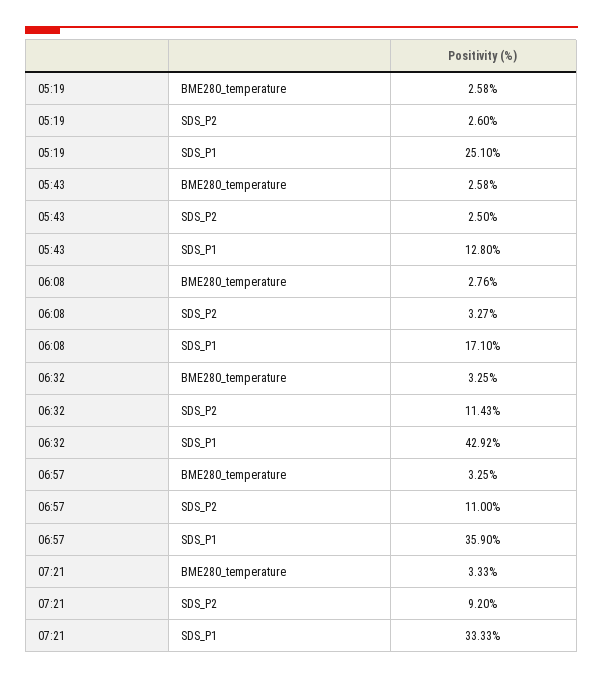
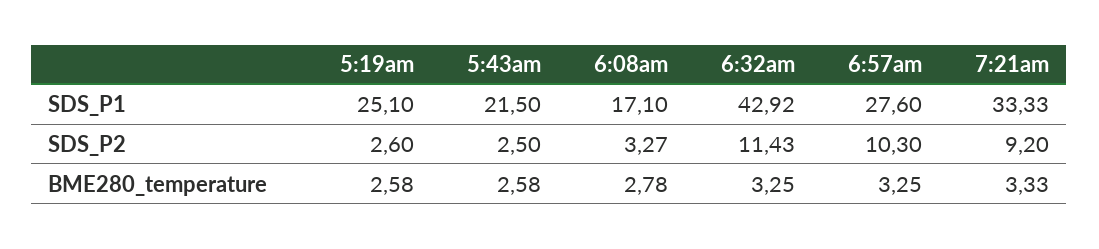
05:43, SDS_P1: 12.8 -> 21.5
06:08, BME280_temperature: 2.76 -> 2.78
06:57, SDS_P2: 11 -> 10.3
06:57, SDS_P1: 35.9 -> 27.6

